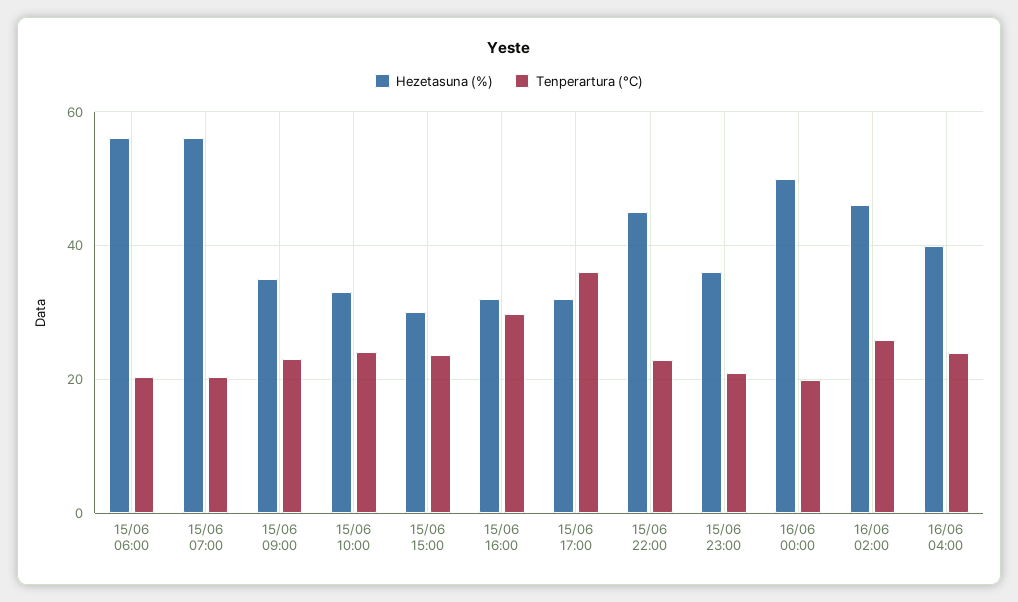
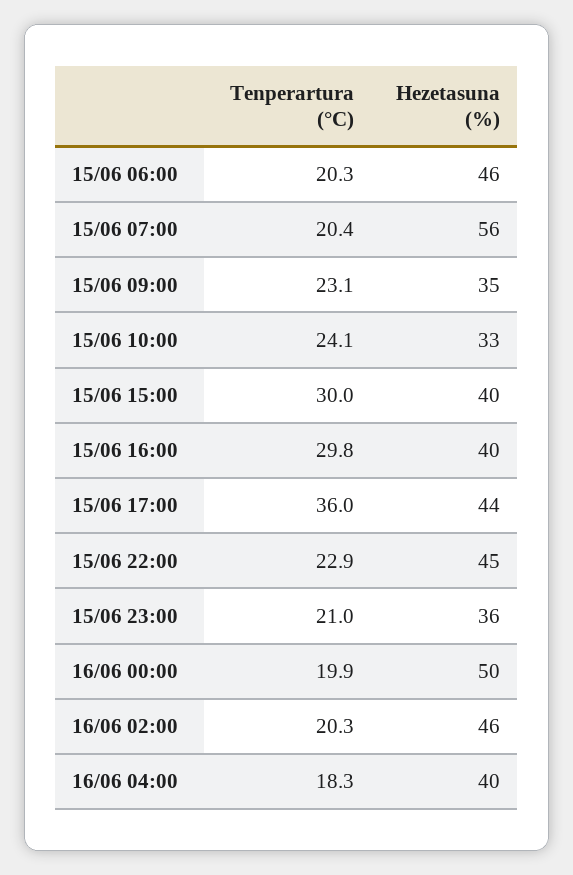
Hezetasuna (%), 15/06 06:00: 56 -> 46
Hezetasuna (%), 15/06 15:00: 30 -> 40
Tenperartura (°C), 15/06 15:00: 24 -> 30
Hezetasuna (%), 15/06 16:00: 32 -> 40
Hezetasuna (%), 15/06 17:00: 32 -> 44
Tenperartura (°C), 16/06 02:00: 26 -> 20.3
Tenperartura (°C), 16/06 04:00: 24 -> 18.3

